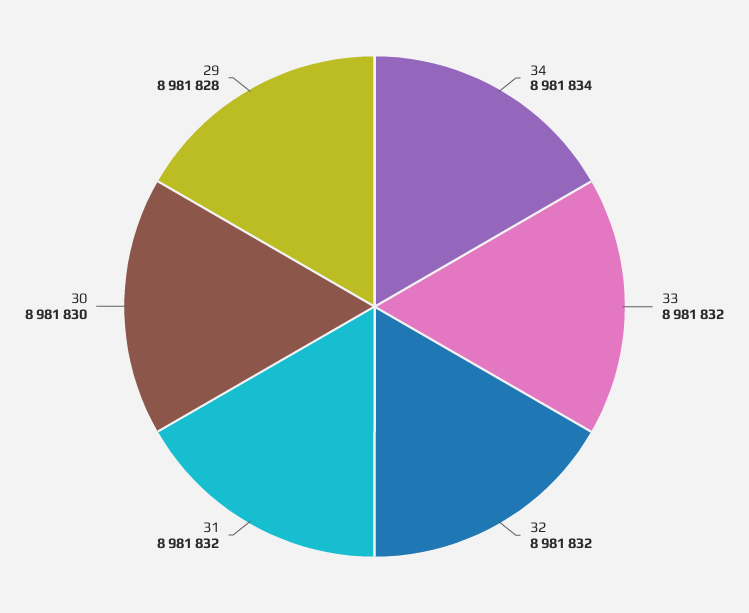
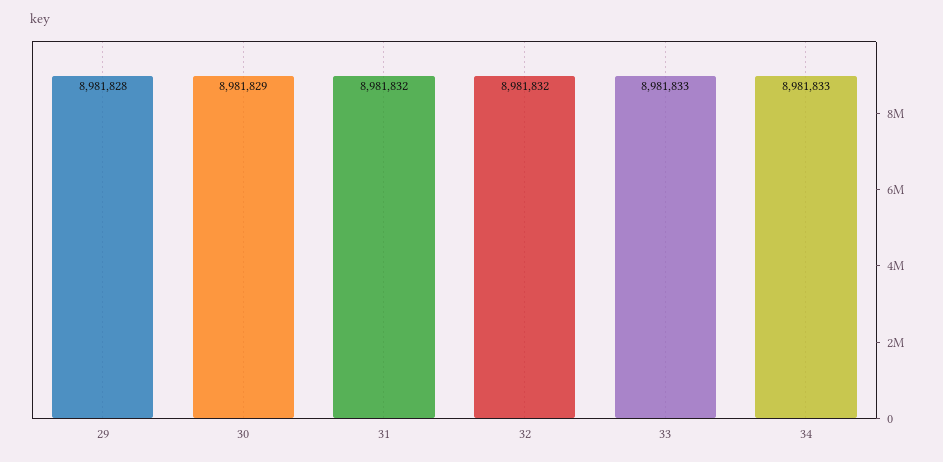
34: 8981834 -> 8981833
33: 8981832 -> 8981833
30: 8981830 -> 8981829

